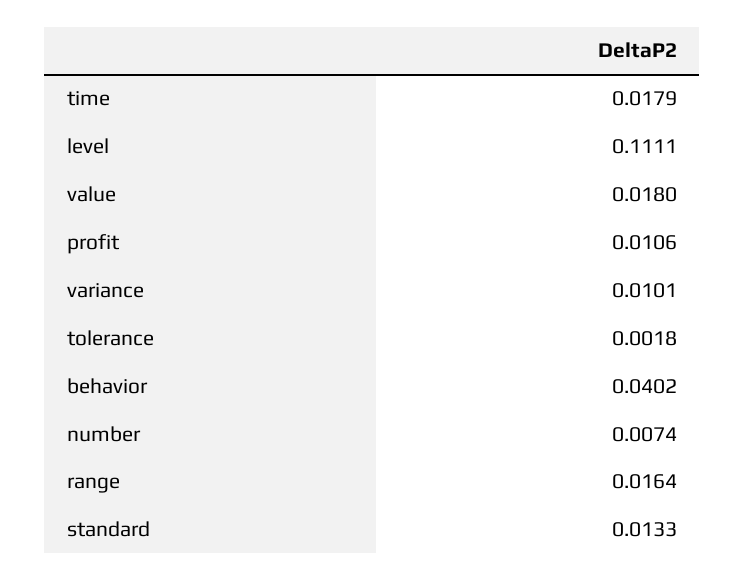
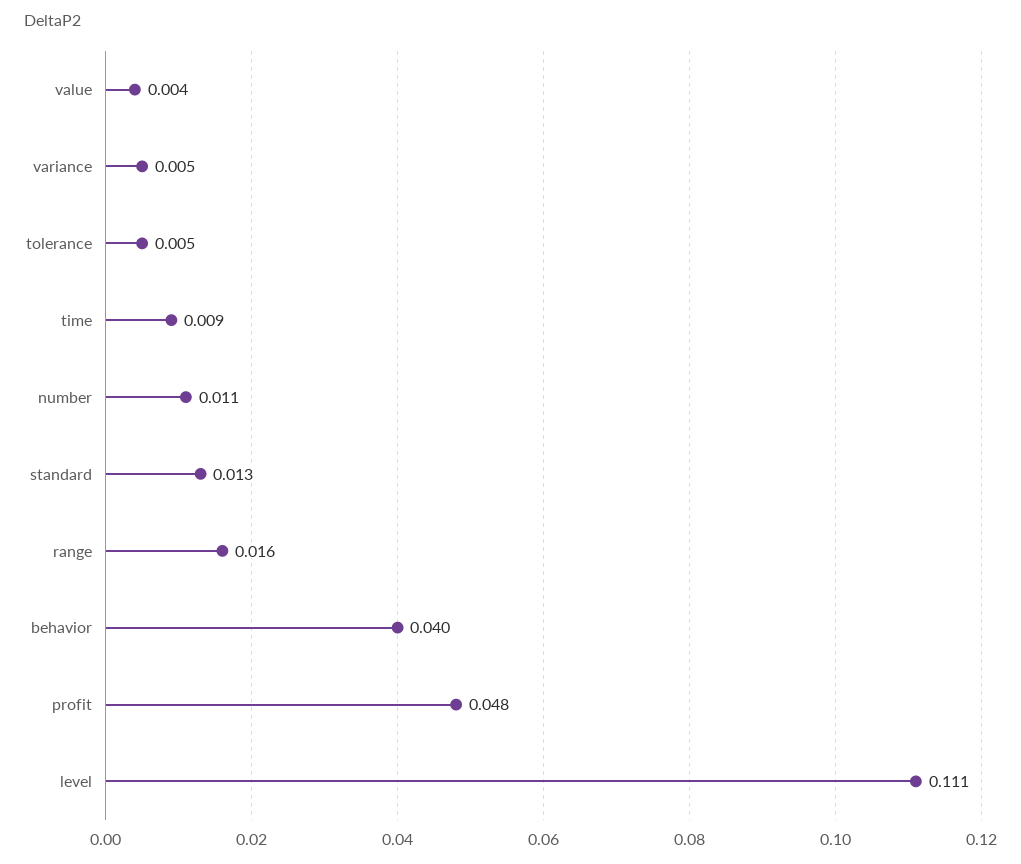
time: 0.0179 -> 0.009
value: 0.018 -> 0.004
profit: 0.0106 -> 0.048
variance: 0.0101 -> 0.005
tolerance: 0.0018 -> 0.005
number: 0.0074 -> 0.011

